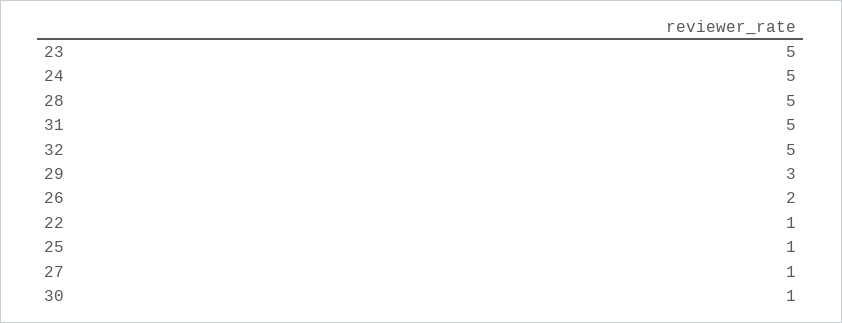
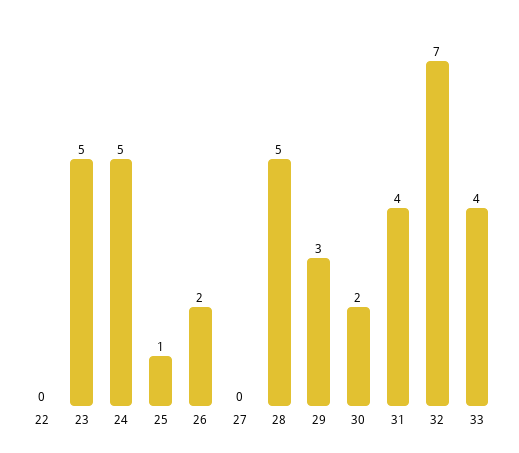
31: 5 -> 4
32: 5 -> 7
22: 1 -> 0
27: 1 -> 0
30: 1 -> 2
33: none -> 4

